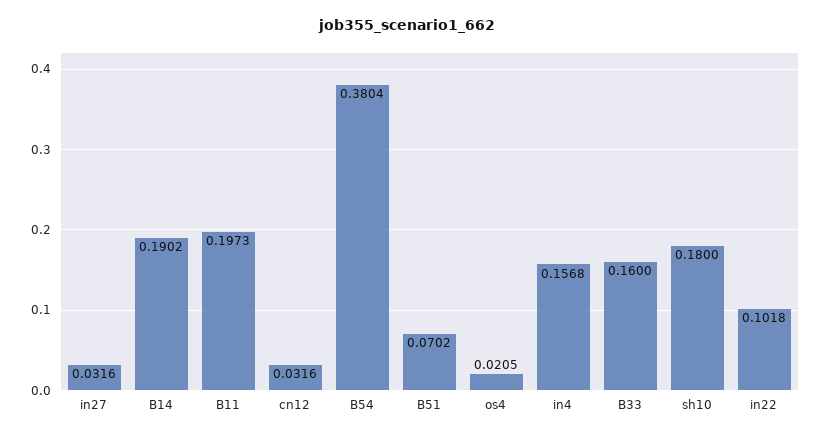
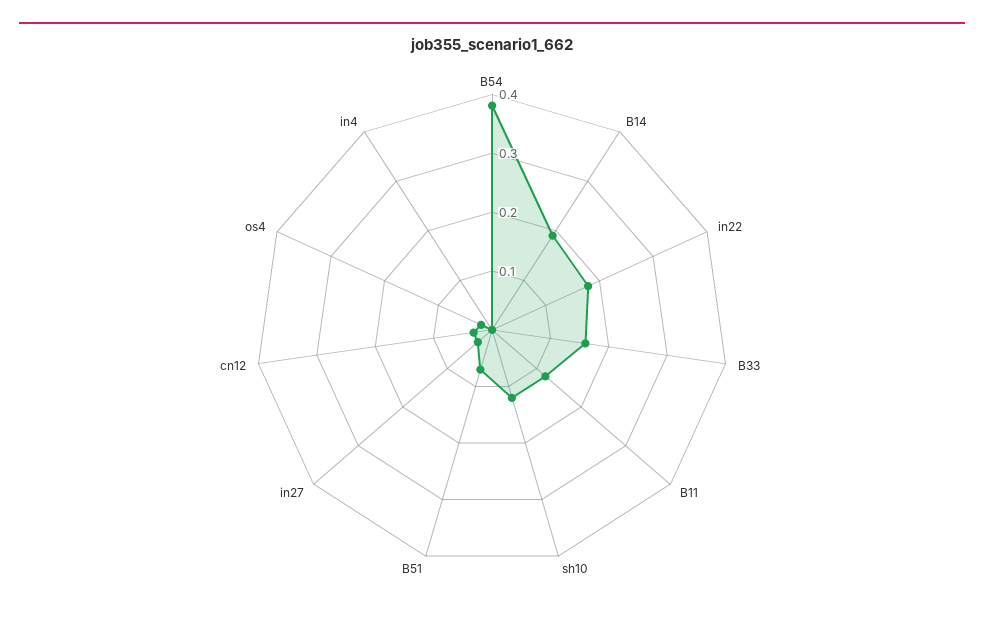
B11: 0.1973 -> 0.12
in4: 0.1568 -> 0
sh10: 0.18 -> 0.12
in22: 0.1018 -> 0.18

